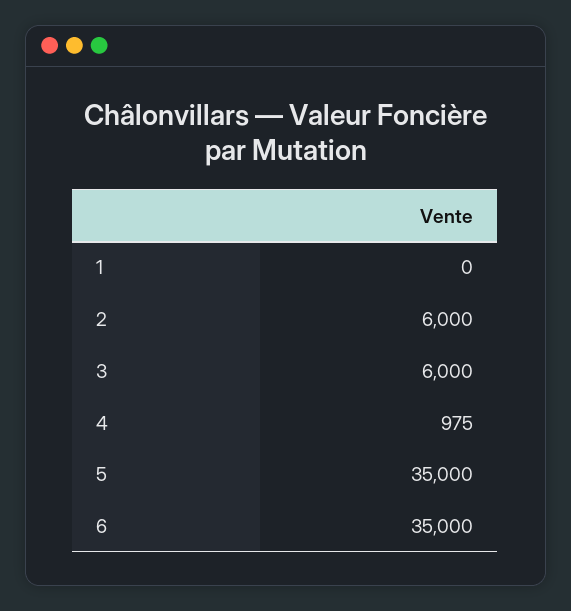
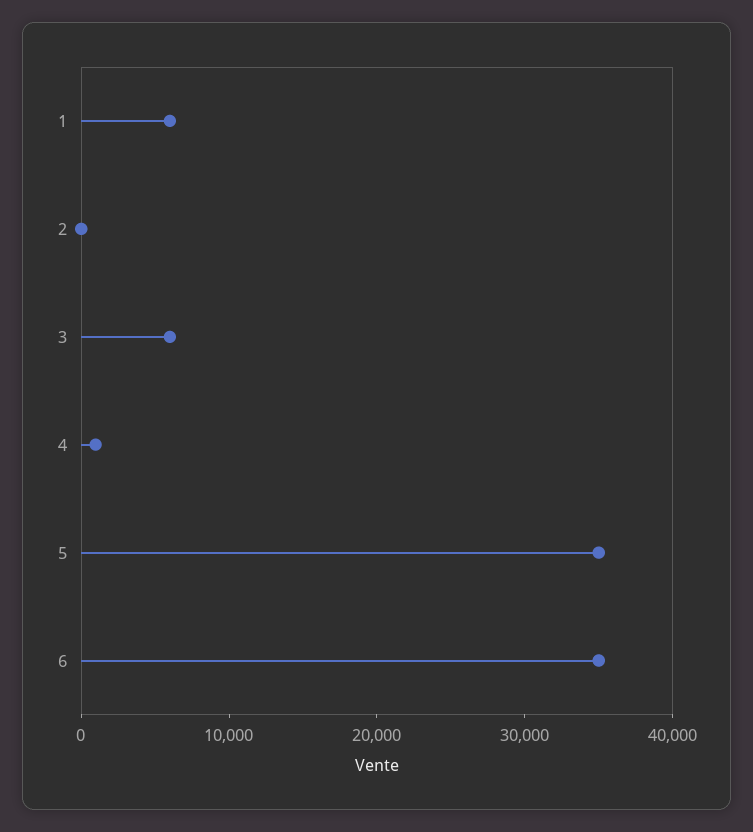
1: 0 -> 6000
2: 6000 -> 0

